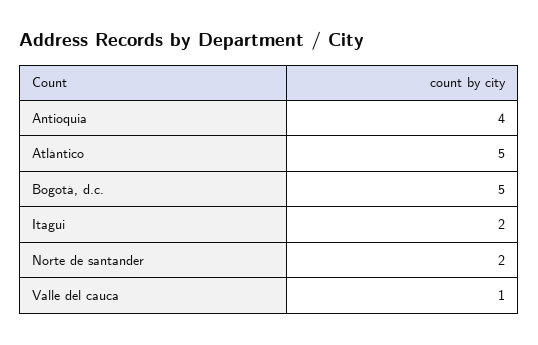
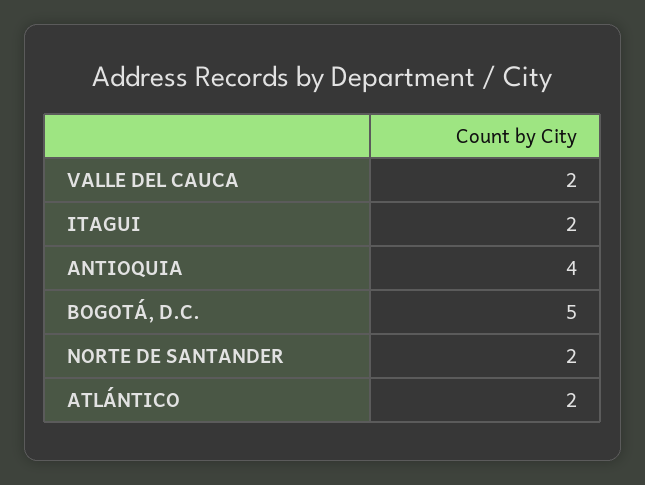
Atlántico: 5 -> 2
Valle del cauca: 1 -> 2

